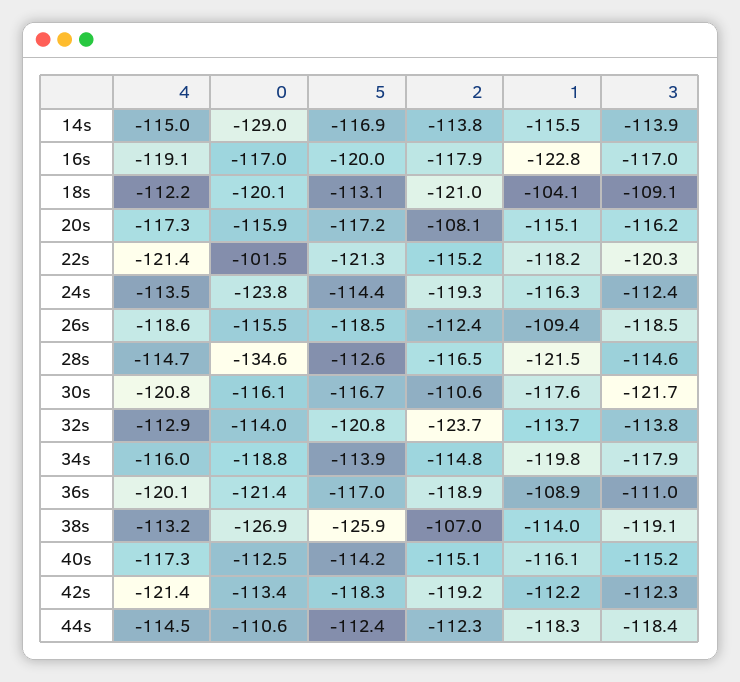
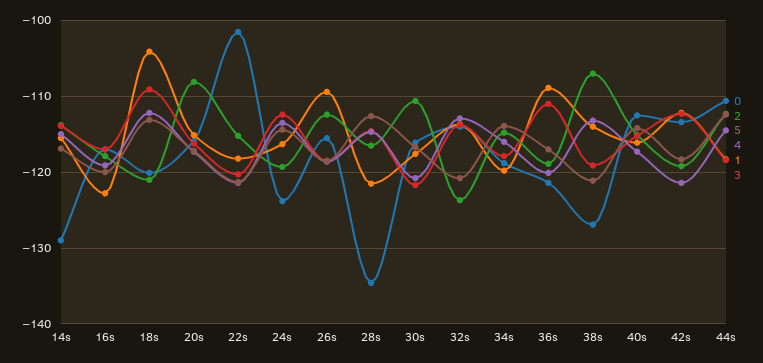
5, 38s: -125.9 -> -121

